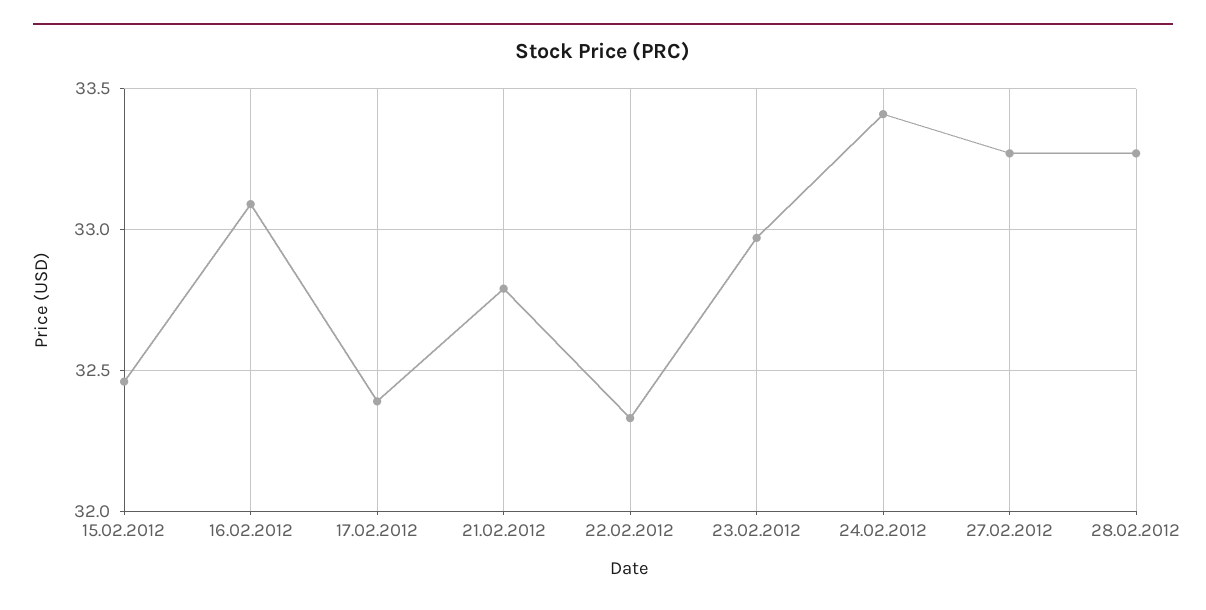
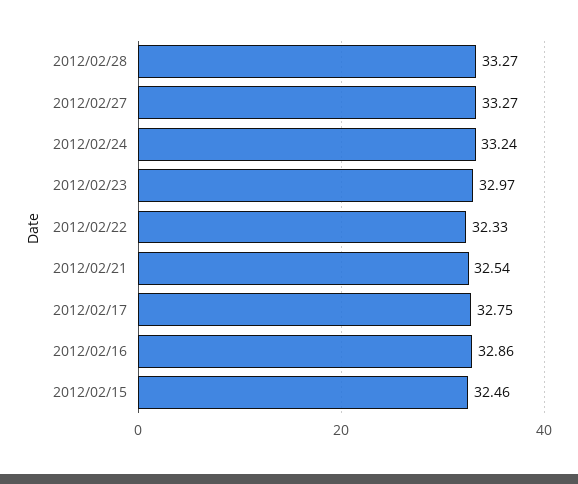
16.02.2012: 33.1 -> 32.86
17.02.2012: 32.4 -> 32.75
21.02.2012: 32.8 -> 32.54
24.02.2012: 33.4 -> 33.24

